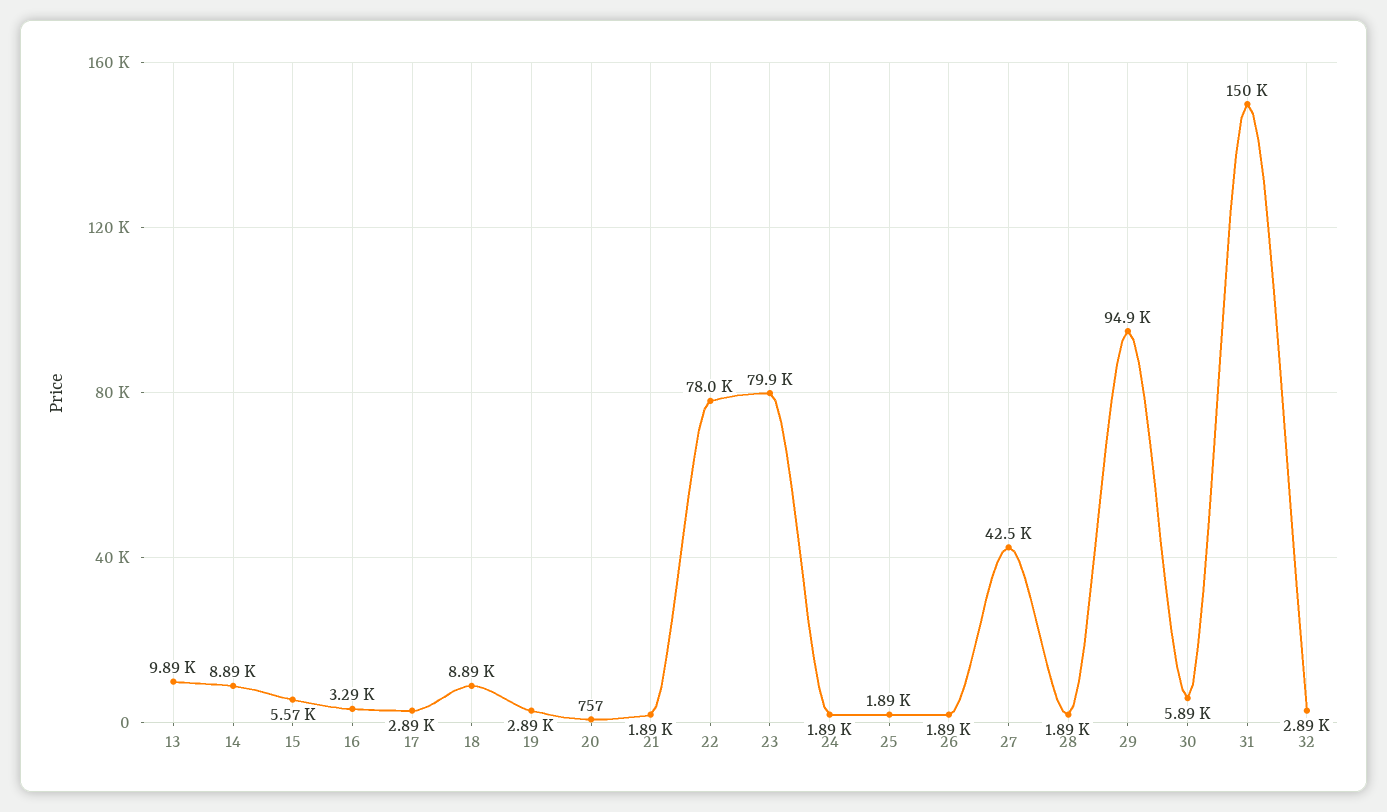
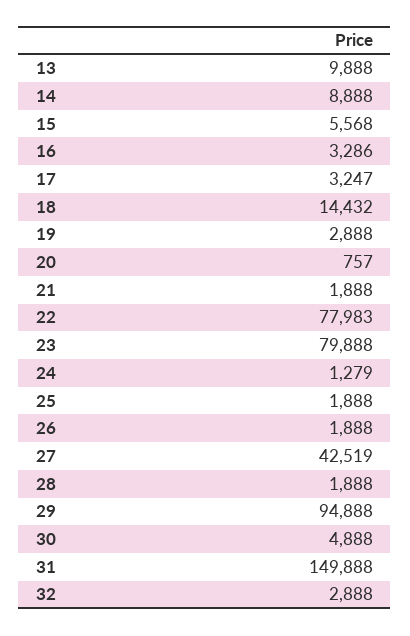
17: 2890 -> 3247
18: 8890 -> 14432
24: 1890 -> 1279
30: 5890 -> 4888

